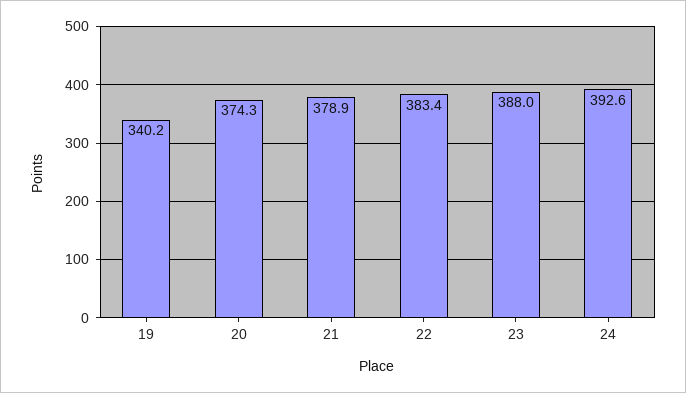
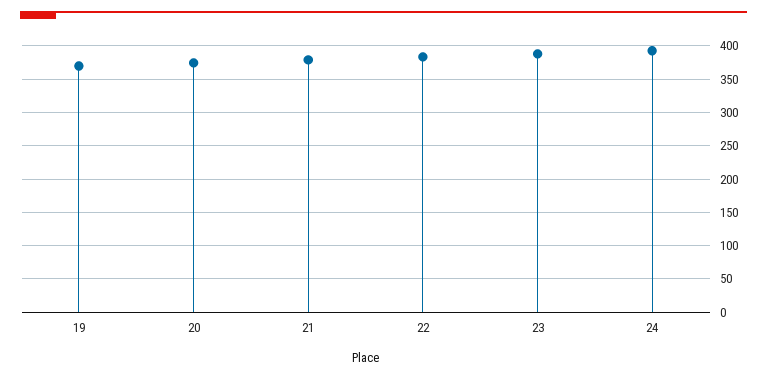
19: 340.2 -> 370

